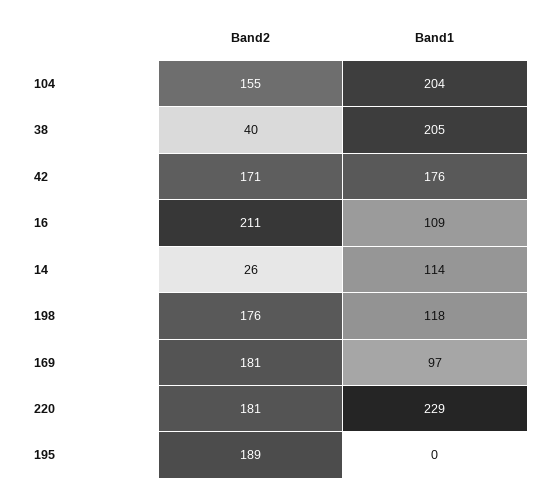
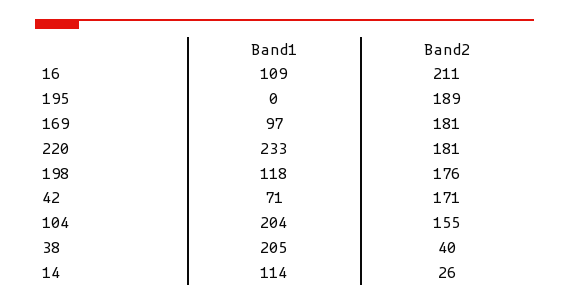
Band1, 42: 176 -> 71
Band1, 220: 229 -> 233

